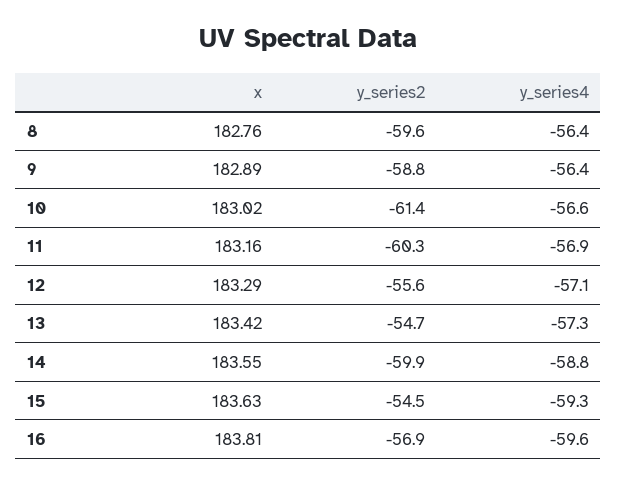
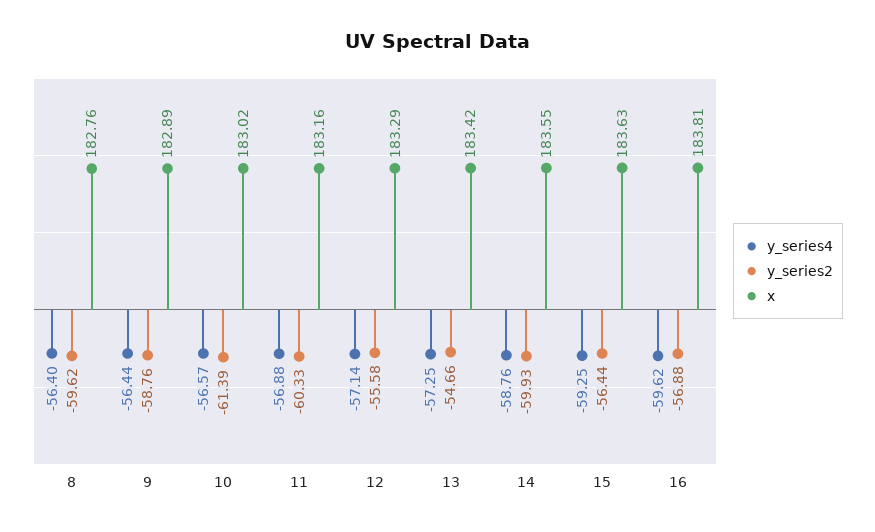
y_series2, 15: -54.5 -> -56.44

